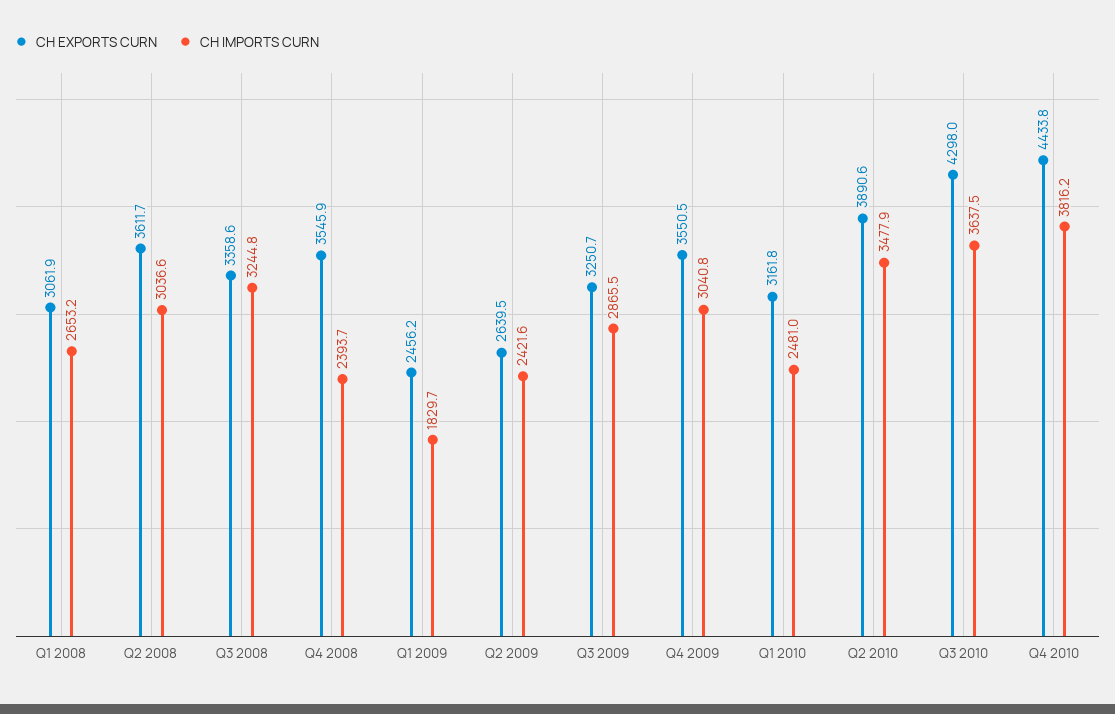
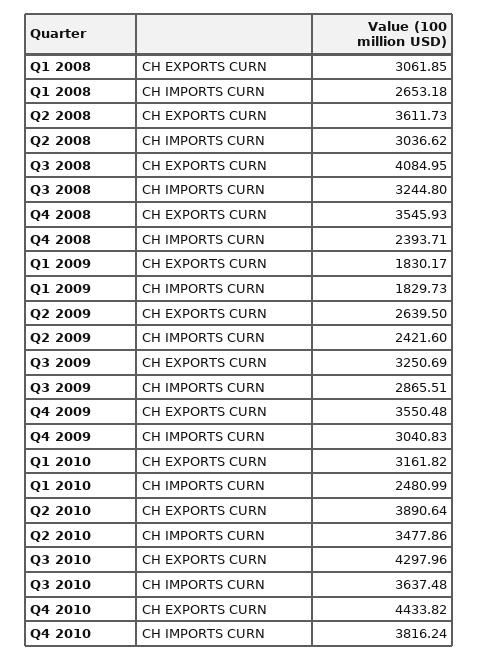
CH EXPORTS CURN, Q3 2008: 3358.6 -> 4084.95
CH EXPORTS CURN, Q1 2009: 2456.2 -> 1830.17

